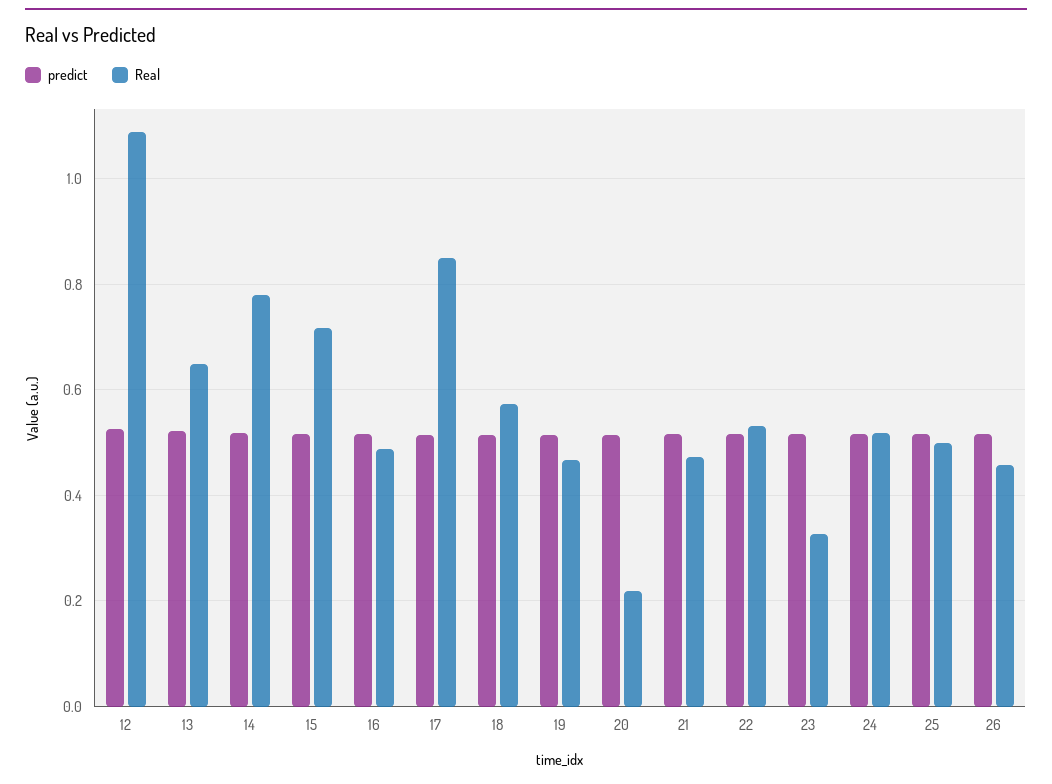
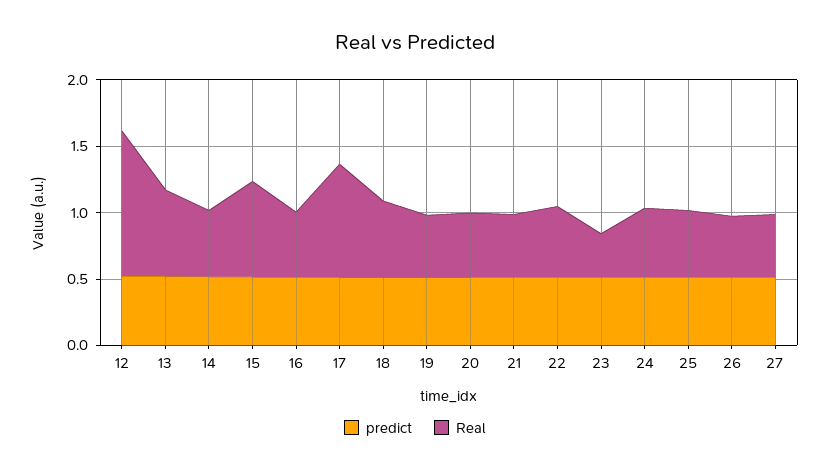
Real, 14: 0.78 -> 0.5
Real, 20: 0.22 -> 0.5
predict, 27: none -> 0.5
Real, 27: none -> 0.5

